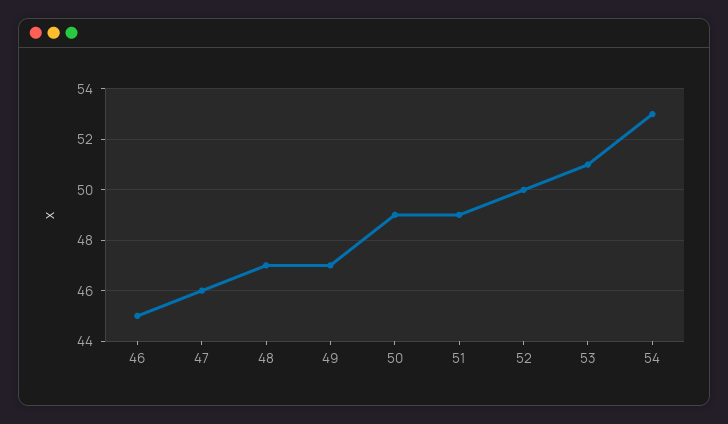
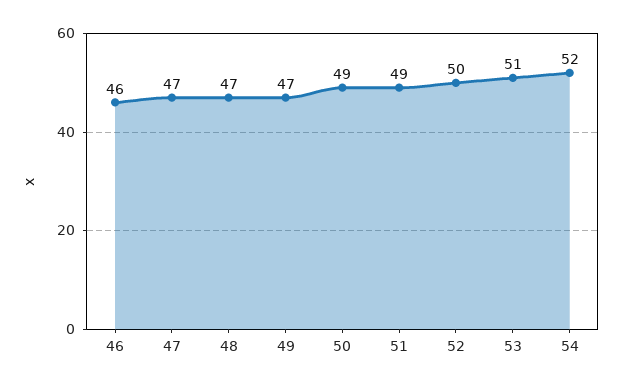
46: 45 -> 46
47: 46 -> 47
54: 53 -> 52

